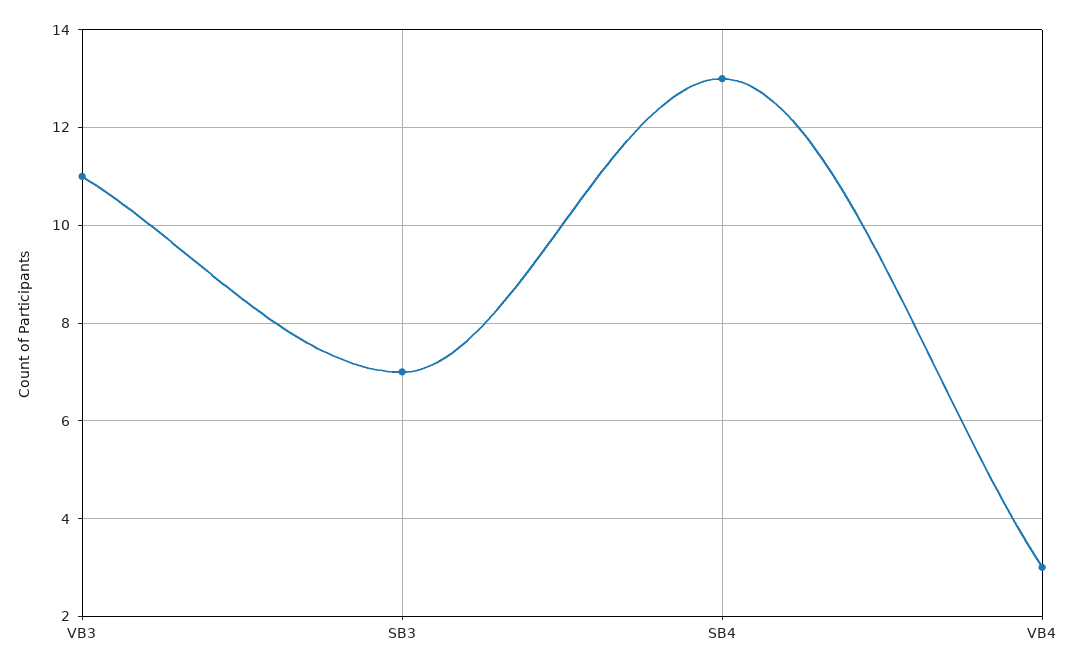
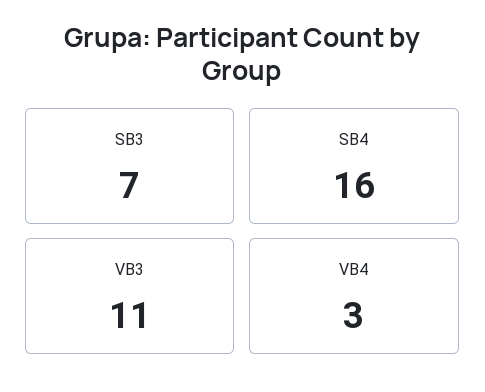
SB4: 13 -> 16

